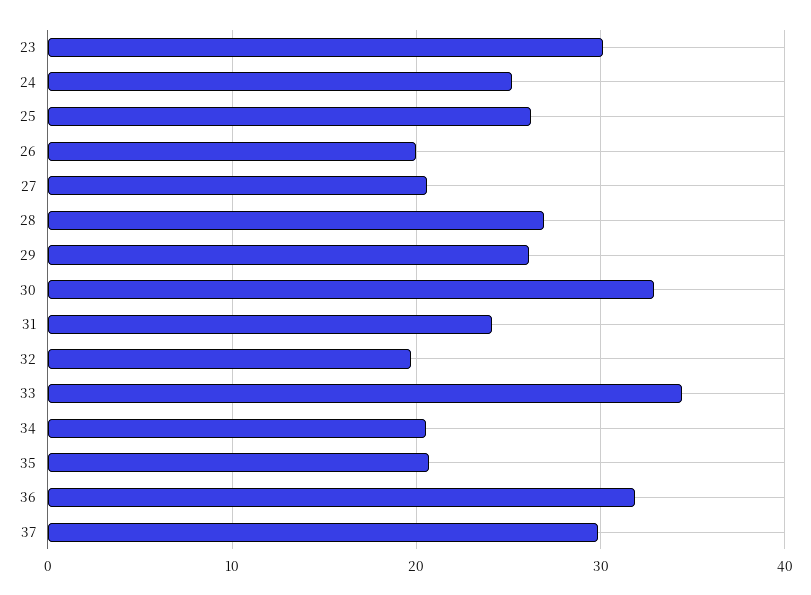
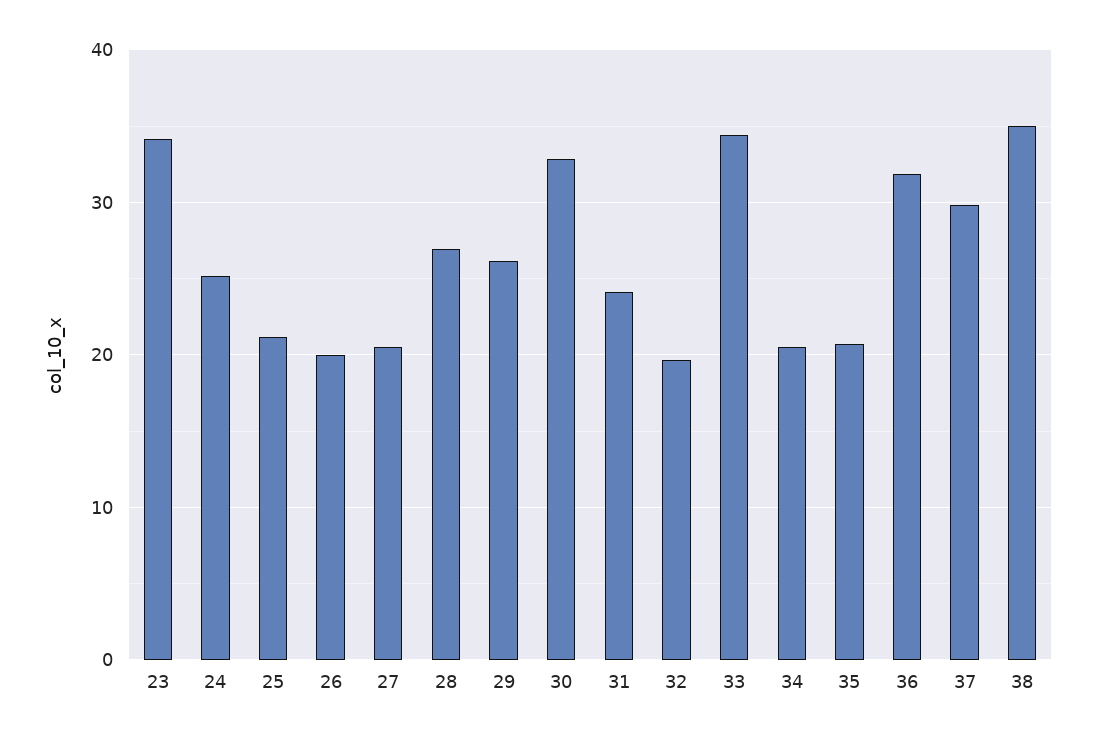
23: 30 -> 34
25: 26 -> 21
38: none -> 35

